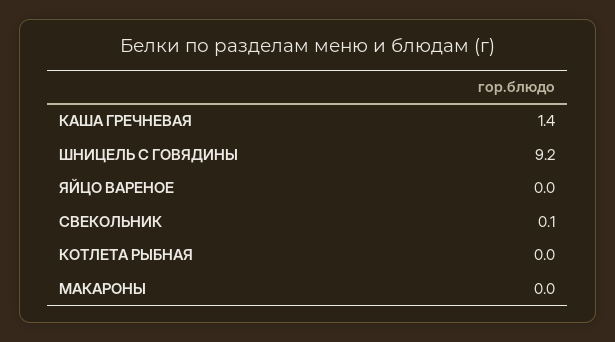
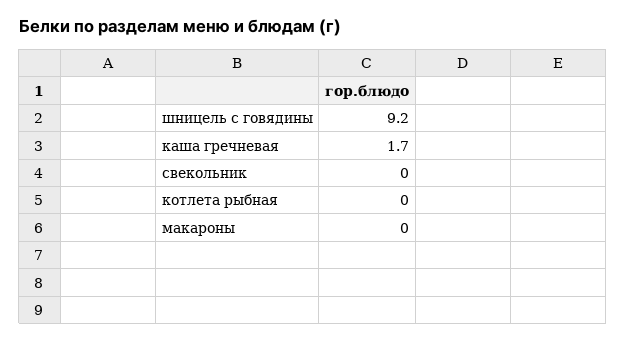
КАША ГРЕЧНЕВАЯ: 1.4 -> 1.7
ЯЙЦО ВАРЕНОЕ: 0 -> none
СВЕКОЛЬНИК: 0.1 -> 0

